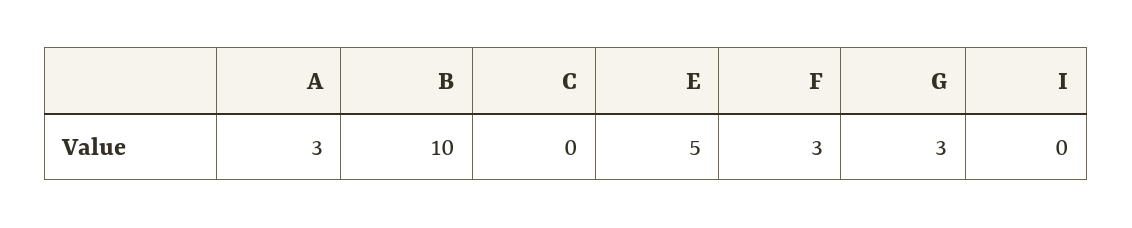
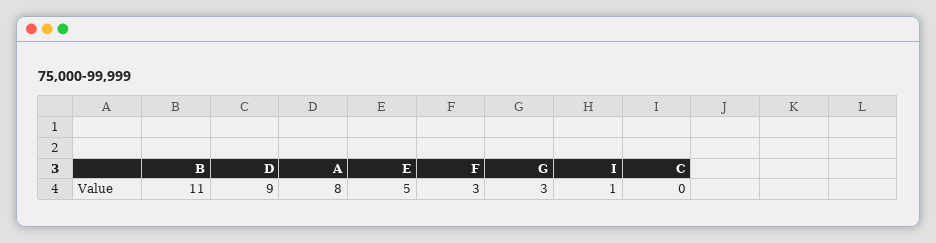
A: 3 -> 8
B: 10 -> 11
I: 0 -> 1
D: none -> 9

